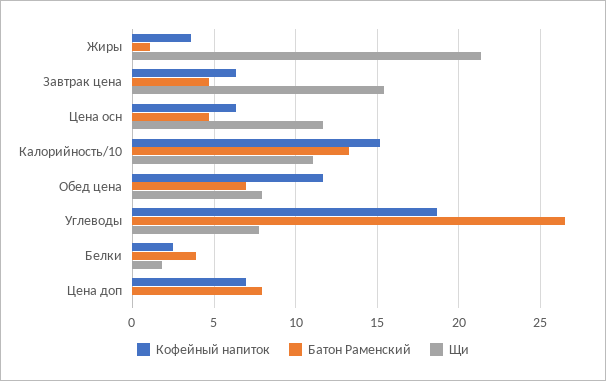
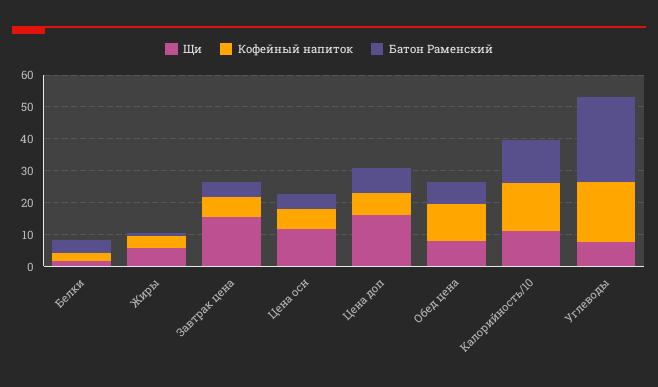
Щи, Жиры: 21.5 -> 5
Щи, Цена доп: 0 -> 15

